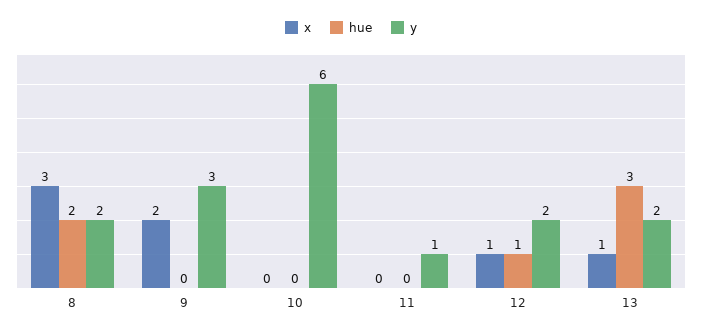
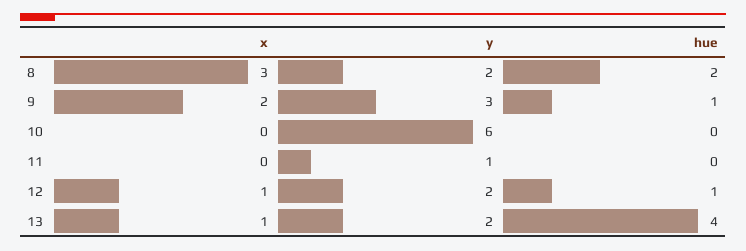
hue, 9: 0 -> 1
hue, 13: 3 -> 4

